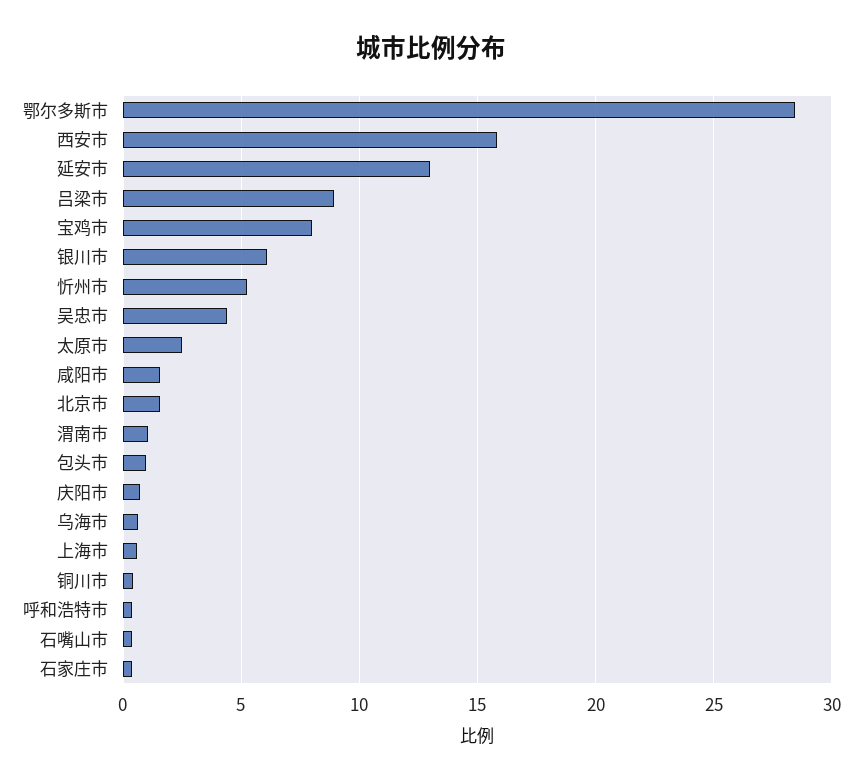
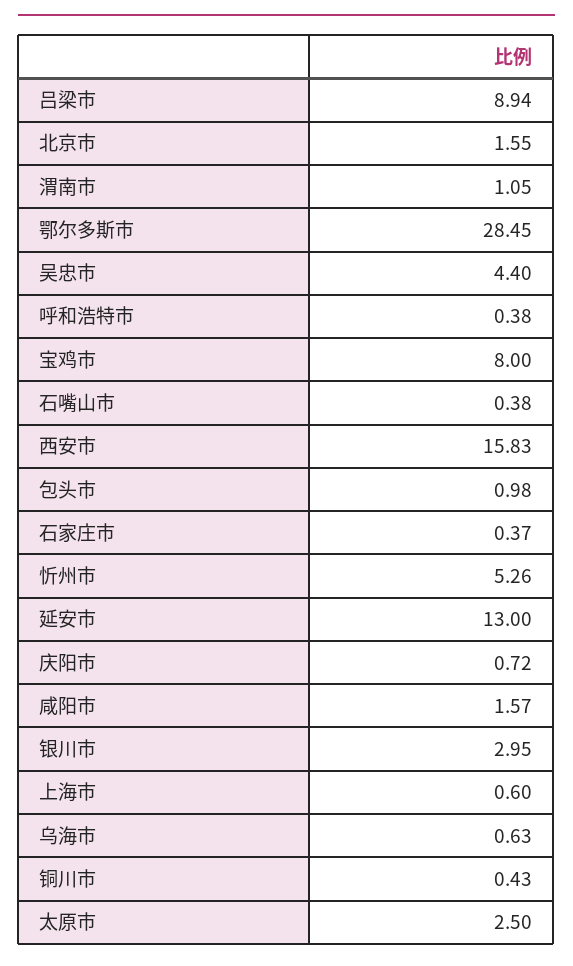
银川市: 6 -> 2.95

